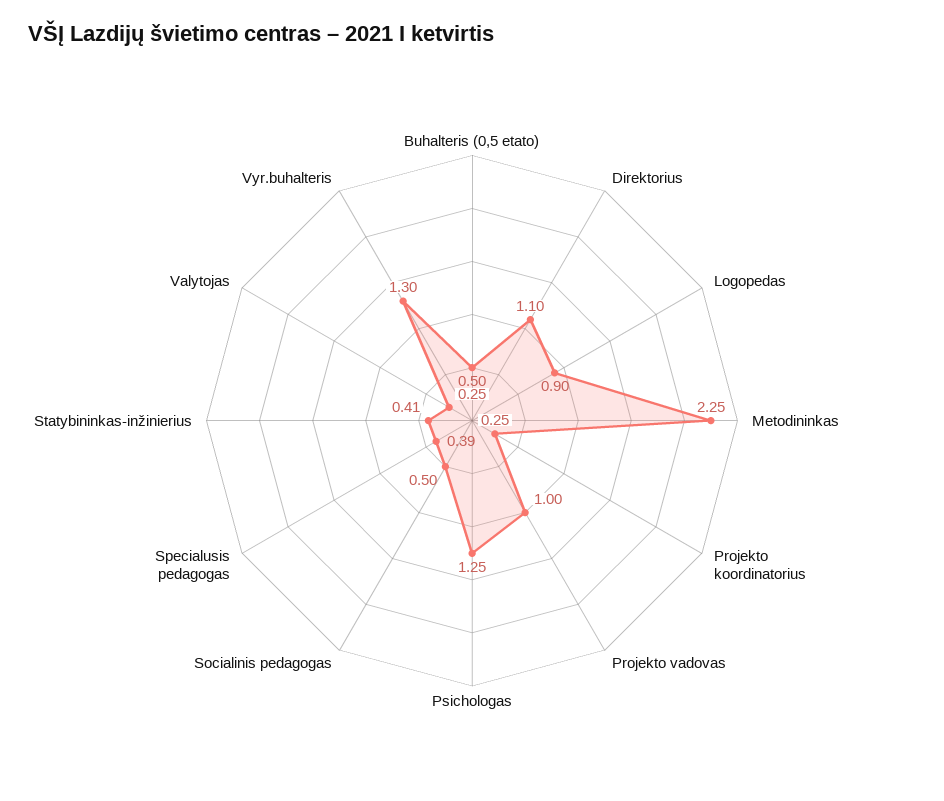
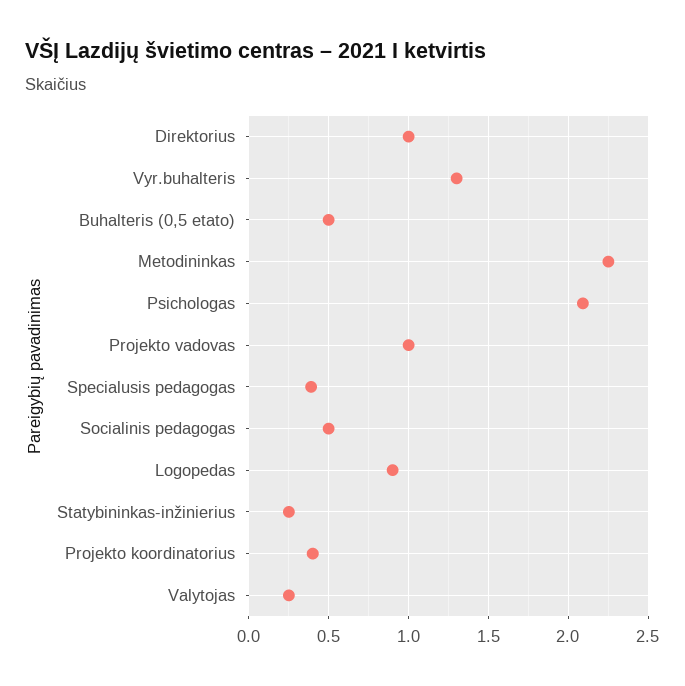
Direktorius: 1.1 -> 1
Projekto koordinatorius: 0.25 -> 0.4
Psichologas: 1.25 -> 2.1
Statybininkas-inžinierius: 0.41 -> 0.25

